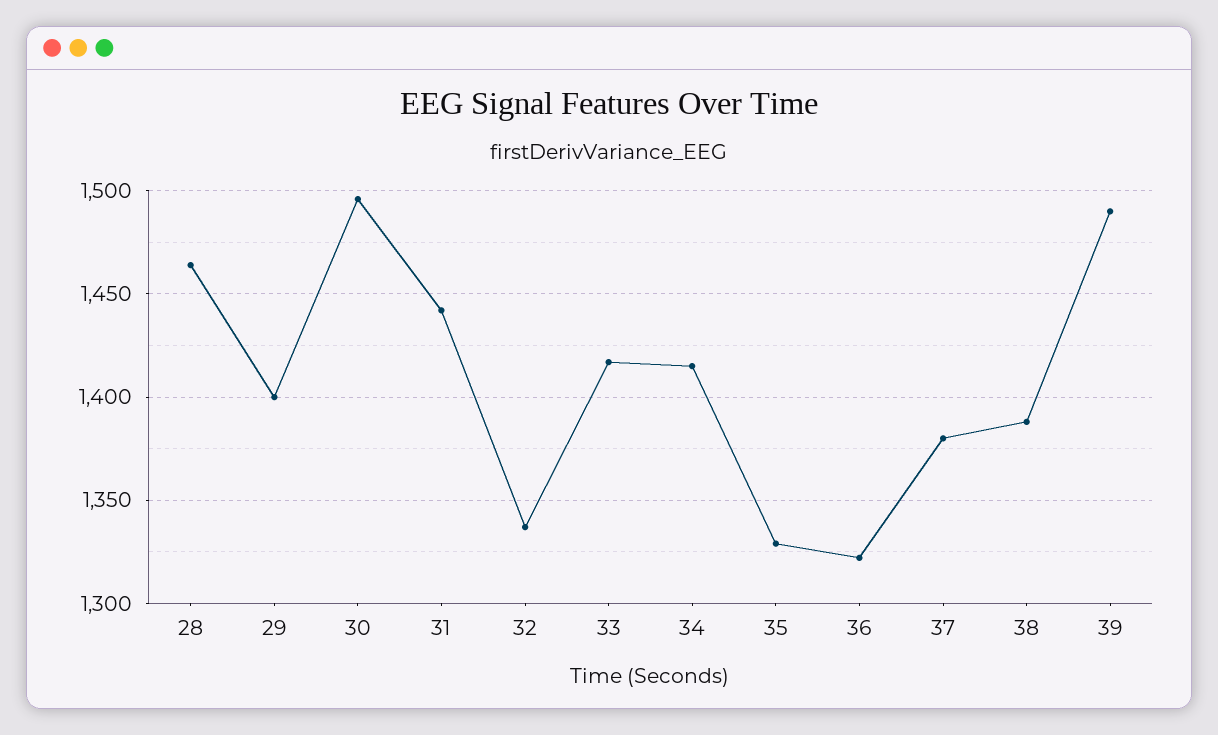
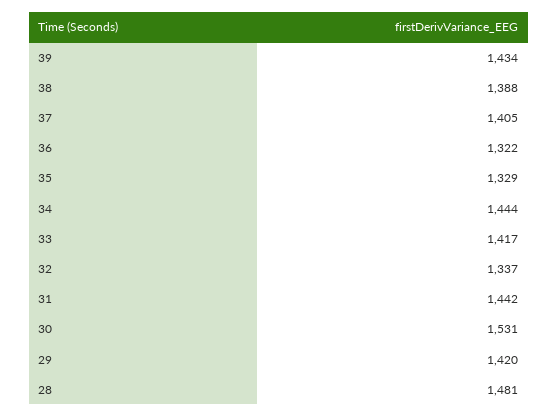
28: 1465 -> 1481
29: 1400 -> 1420
30: 1495 -> 1531
34: 1415 -> 1444
37: 1380 -> 1405
39: 1490 -> 1434

